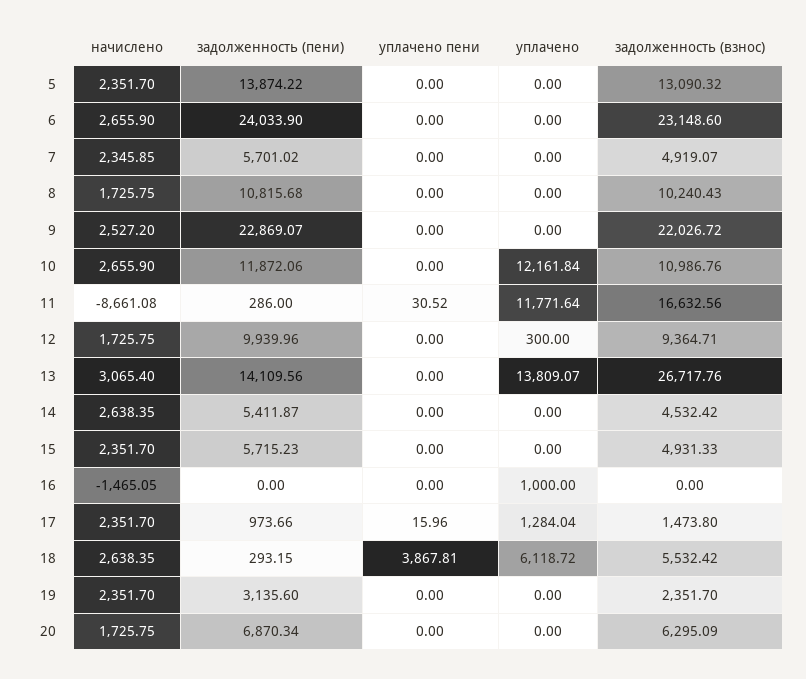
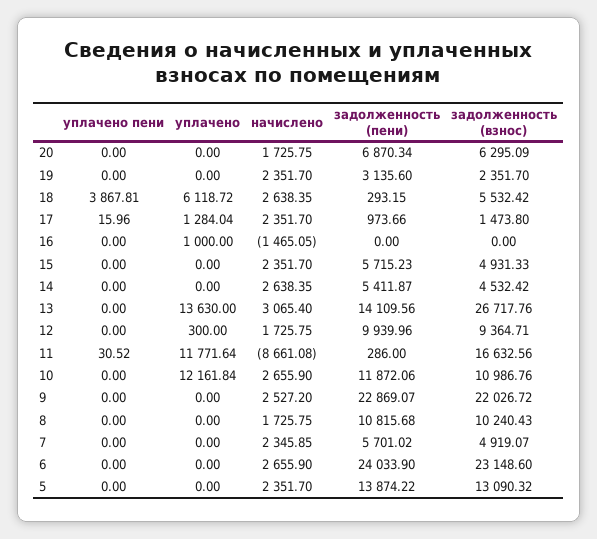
уплачено, 13: 13809.07 -> 13630

